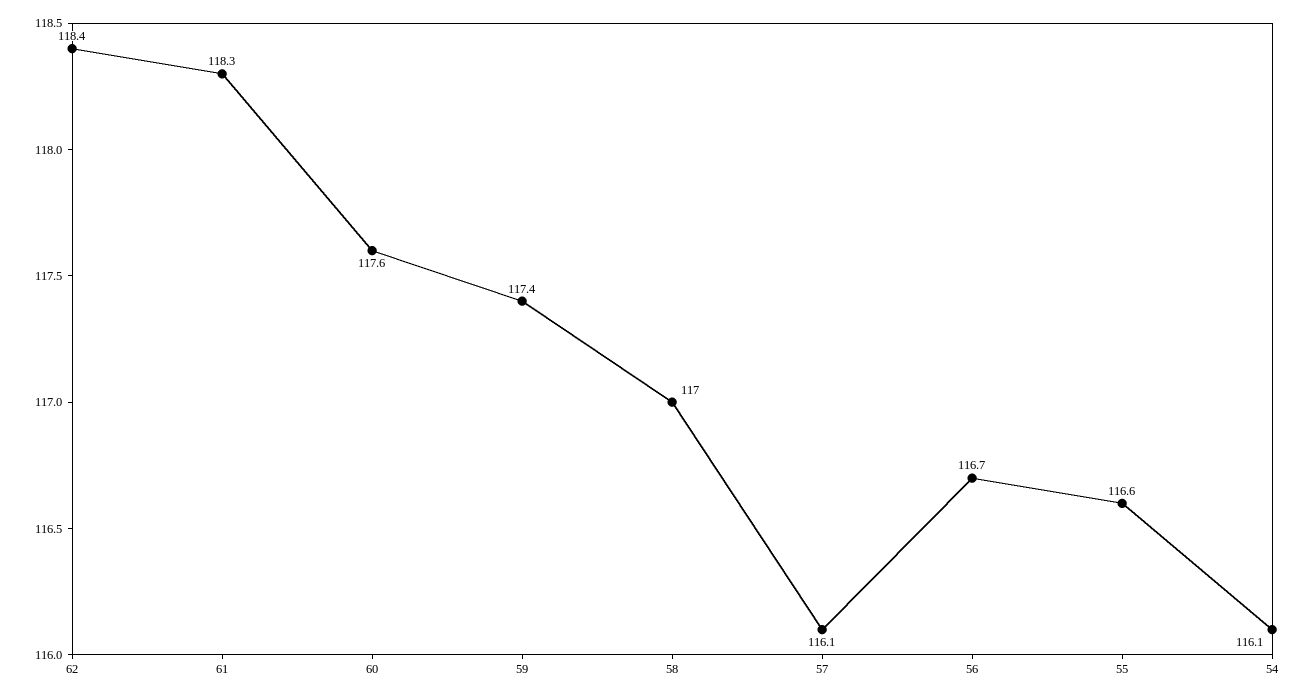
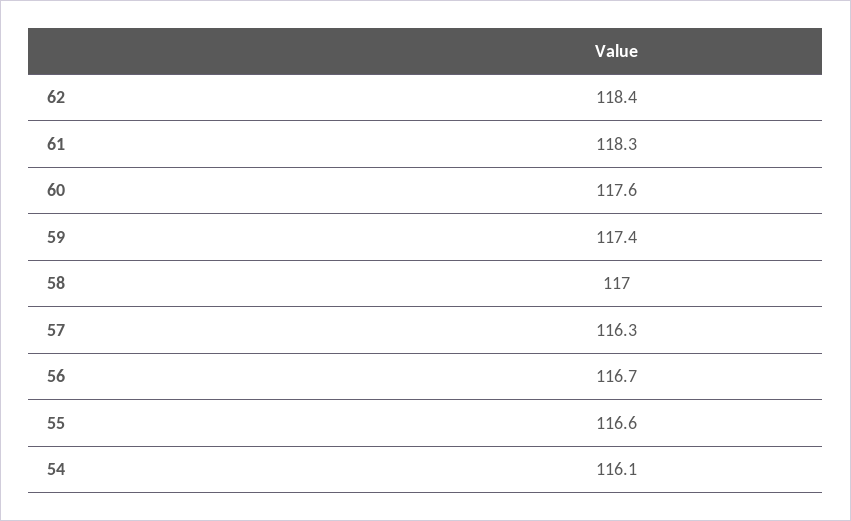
57: 116.1 -> 116.3

